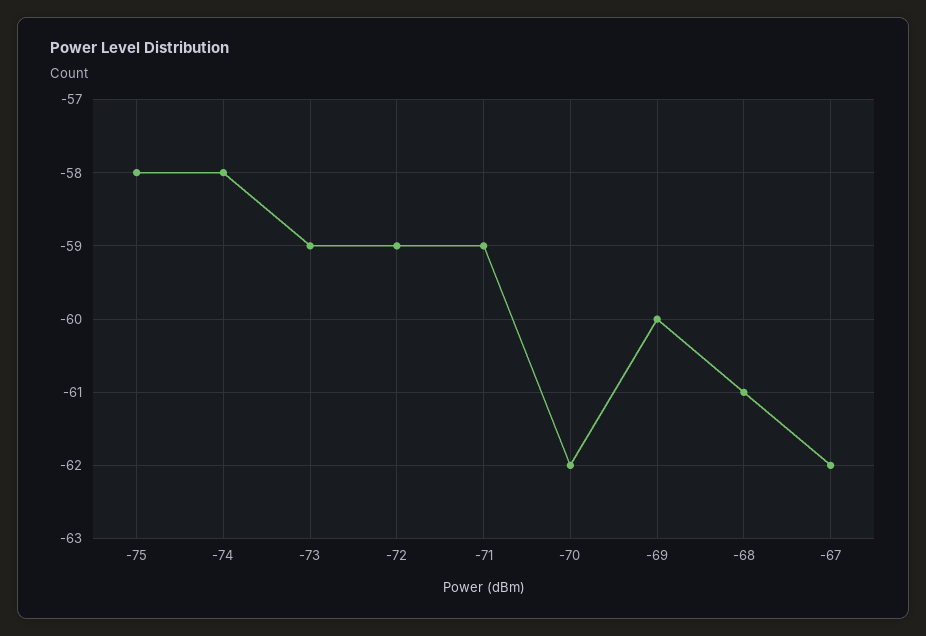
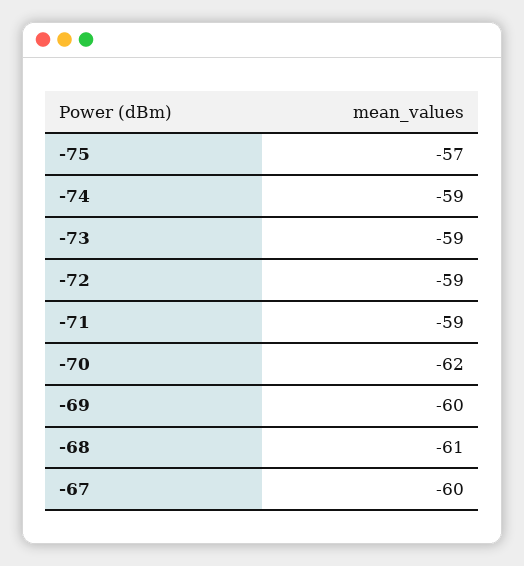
-75: -58 -> -57
-74: -58 -> -59
-67: -62 -> -60

